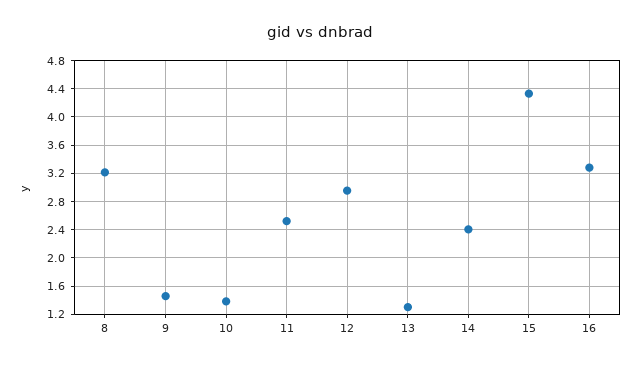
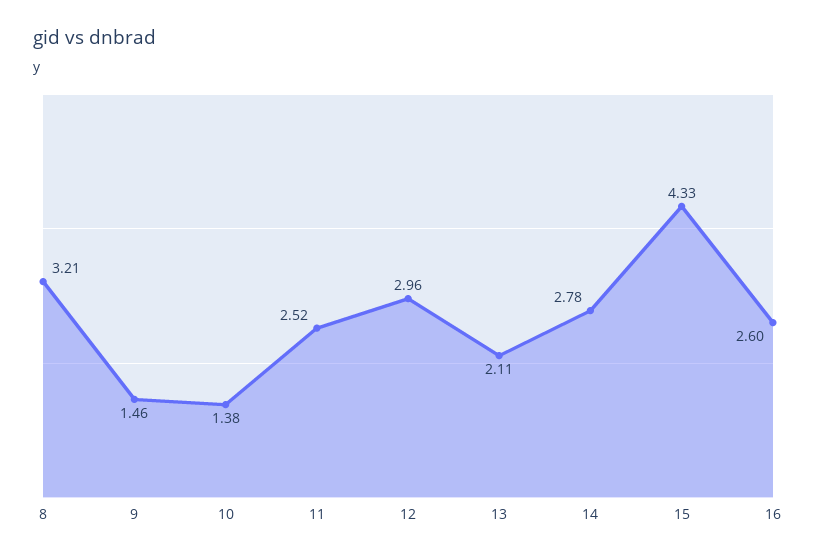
13: 1.3 -> 2.11
14: 2.4 -> 2.78
16: 3.3 -> 2.6

